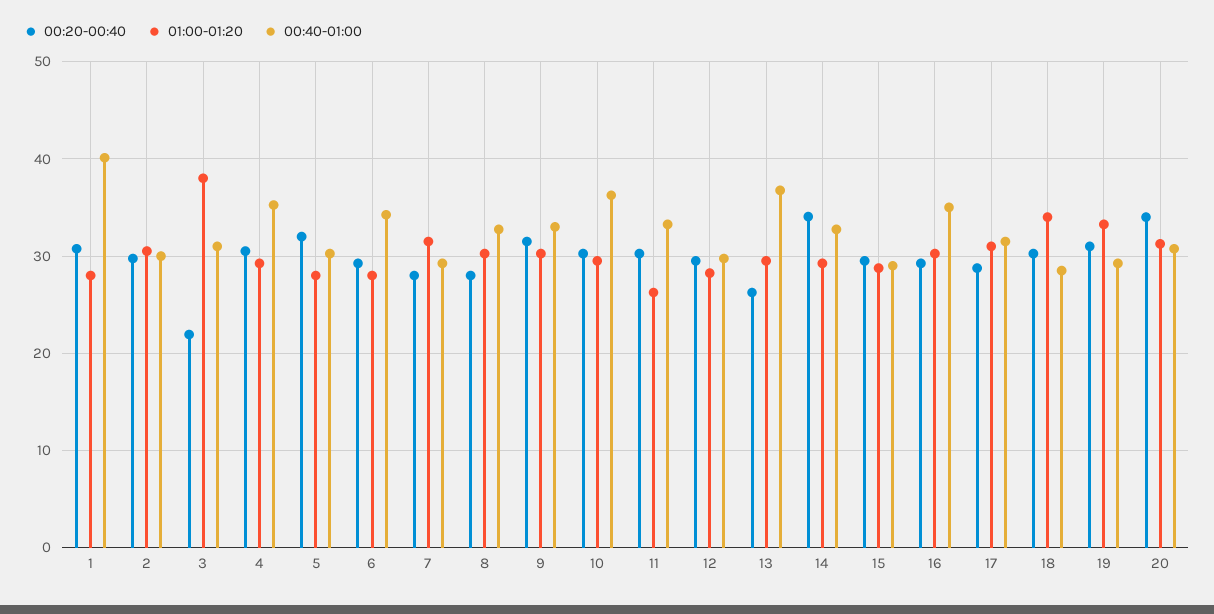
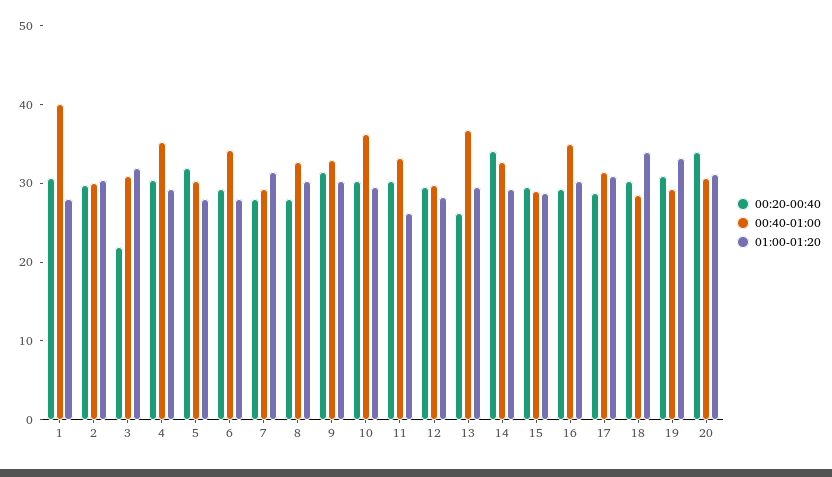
01:00-01:20, 3: 38 -> 32

